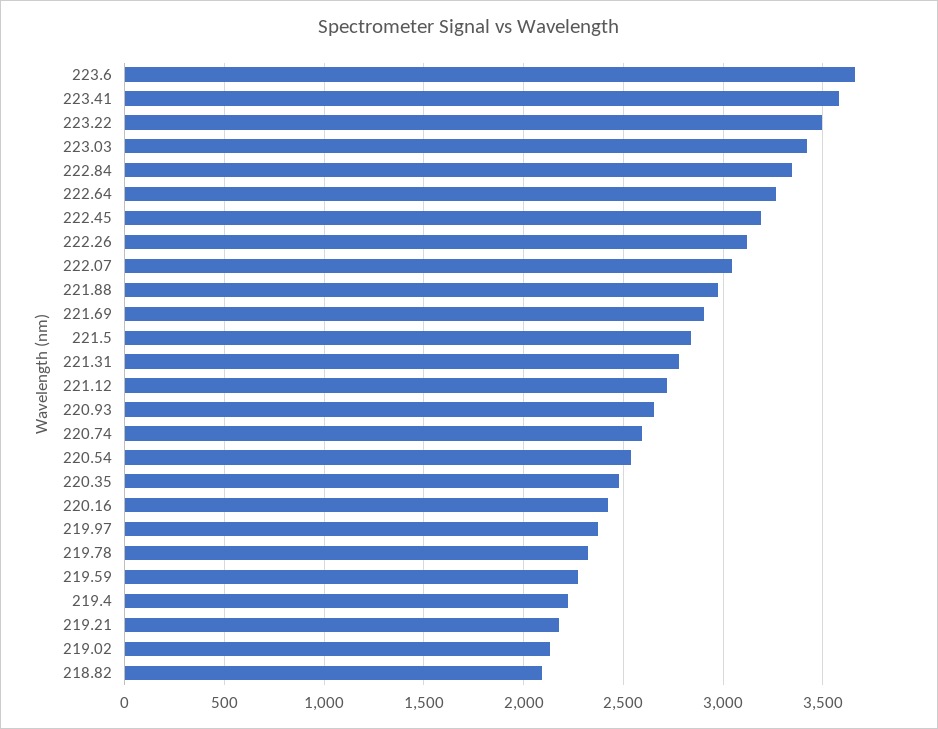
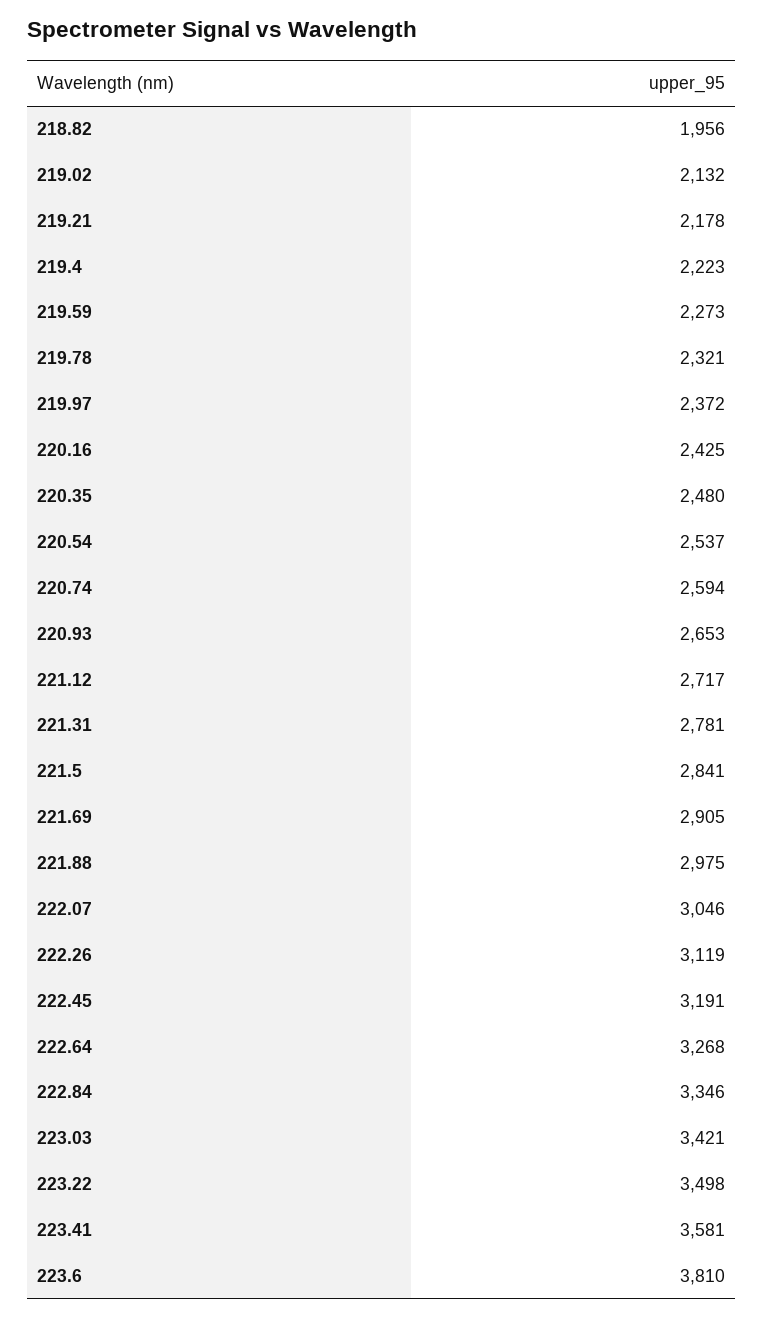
223.6: 3650 -> 3810
218.82: 2100 -> 1956

